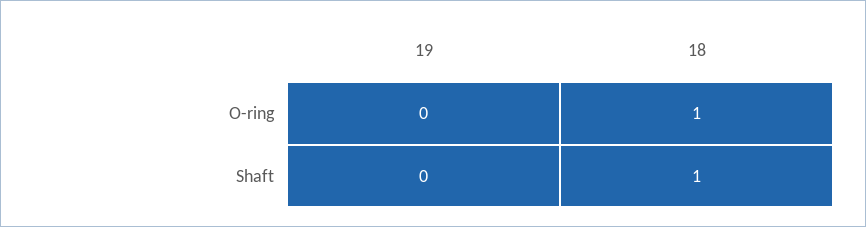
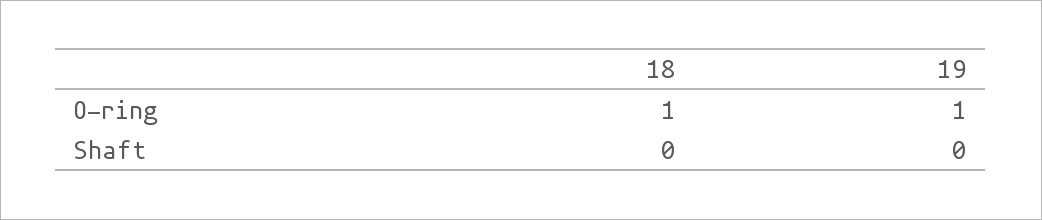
19, O-ring: 0 -> 1
18, Shaft: 1 -> 0

